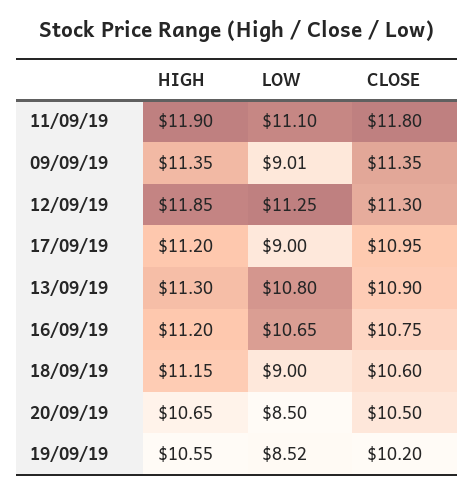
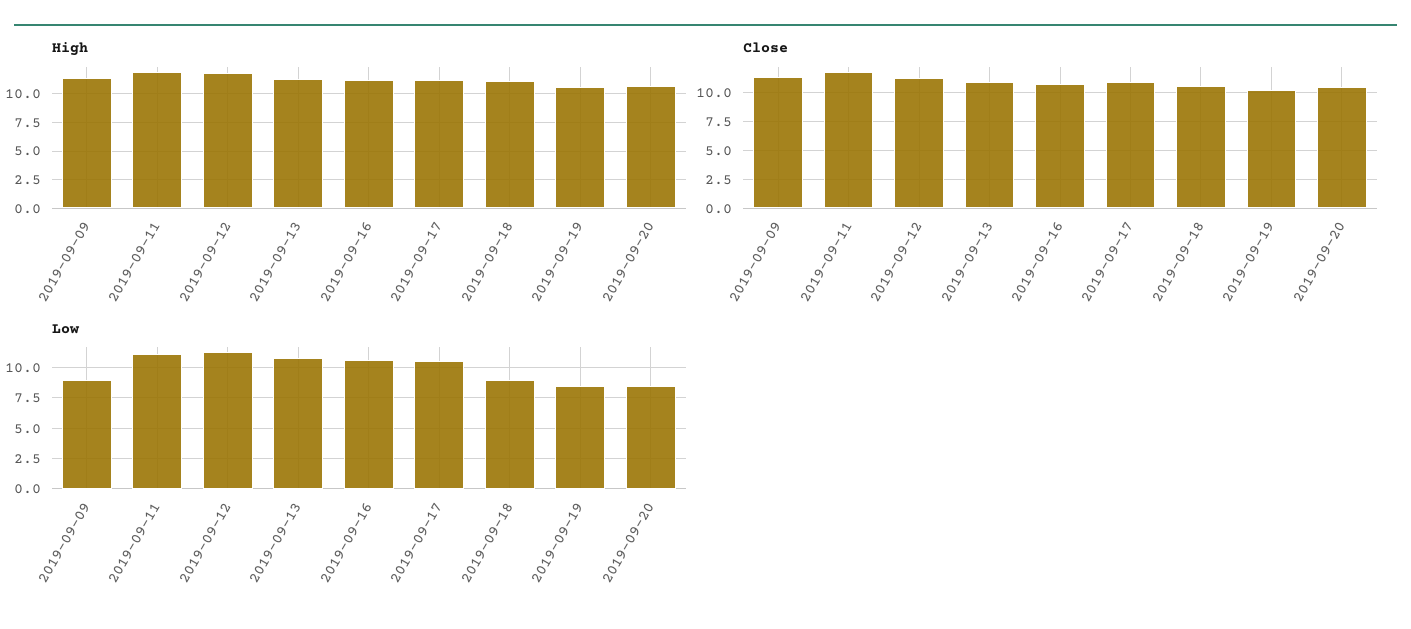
LOW, 17/09/19: 9 -> 10.5

